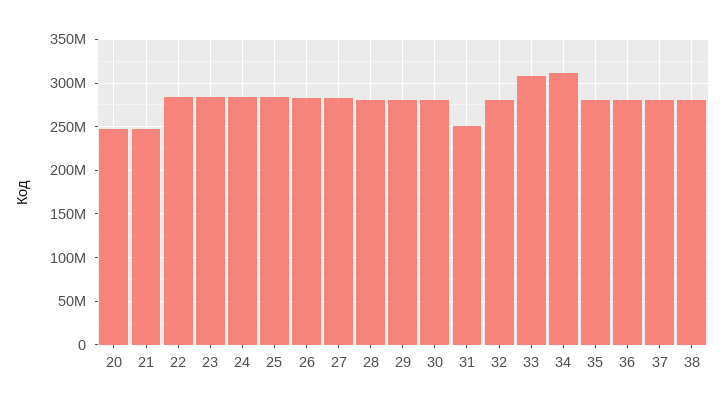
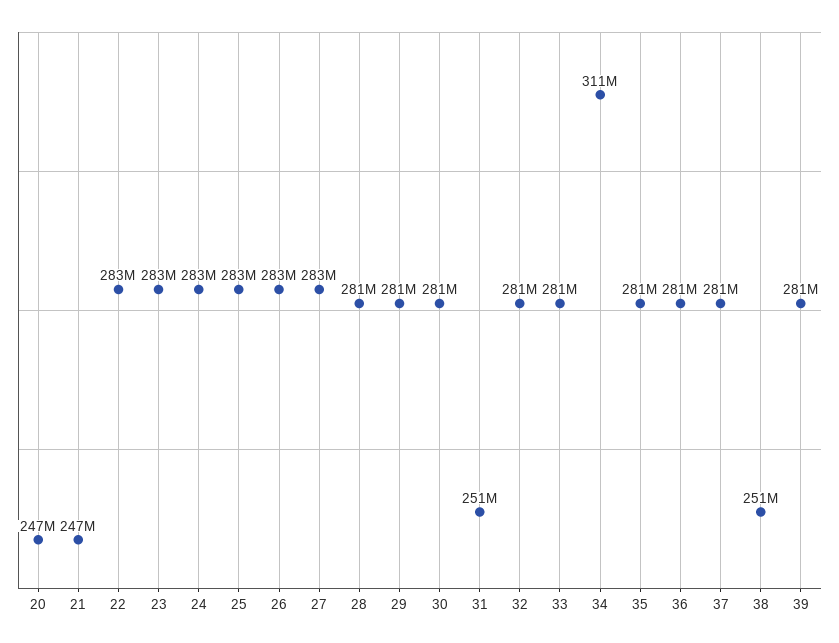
33: 310000000 -> 281000000
38: 280000000 -> 251000000
39: none -> 281000000

